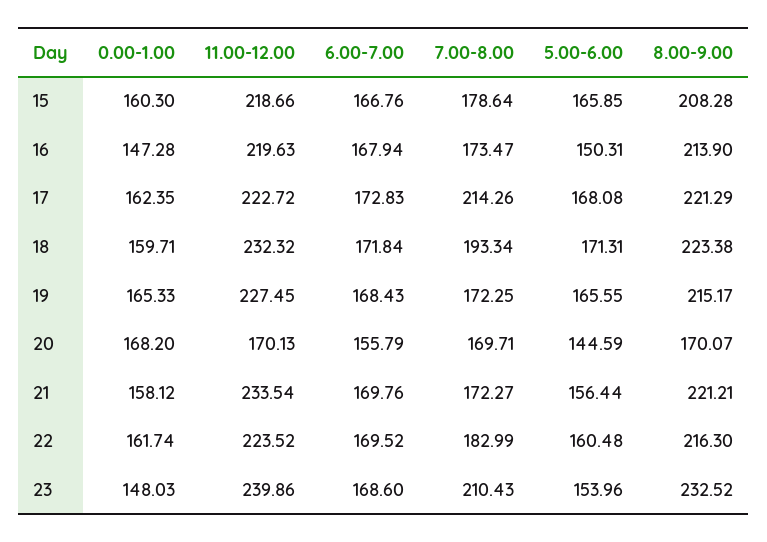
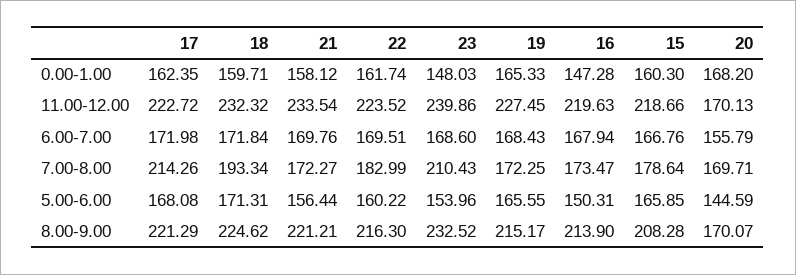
6.00-7.00, 17: 172.83 -> 171.98
8.00-9.00, 18: 223.38 -> 224.62
6.00-7.00, 22: 169.52 -> 169.51
5.00-6.00, 22: 160.48 -> 160.22

